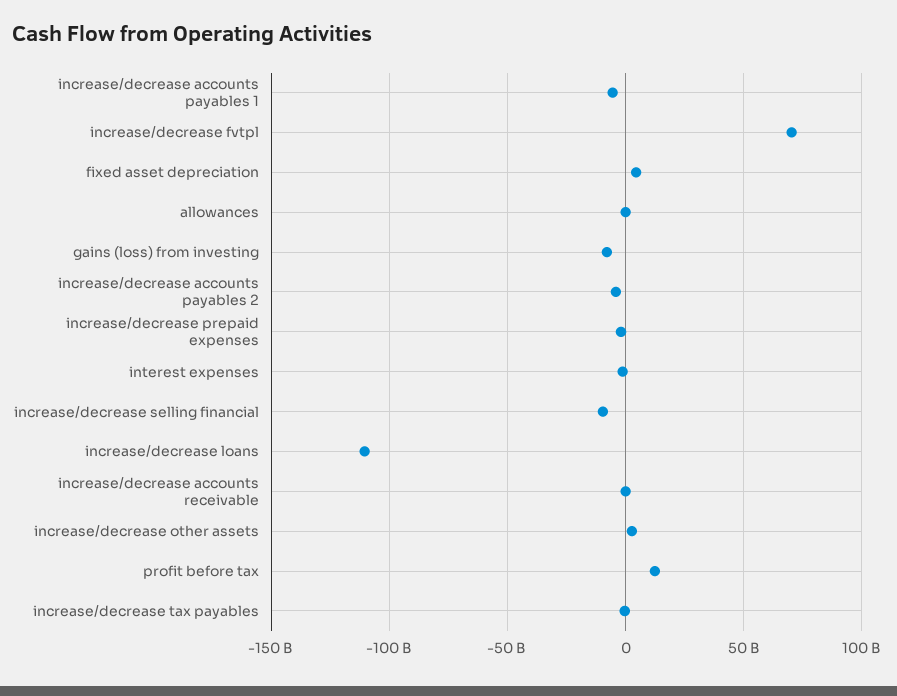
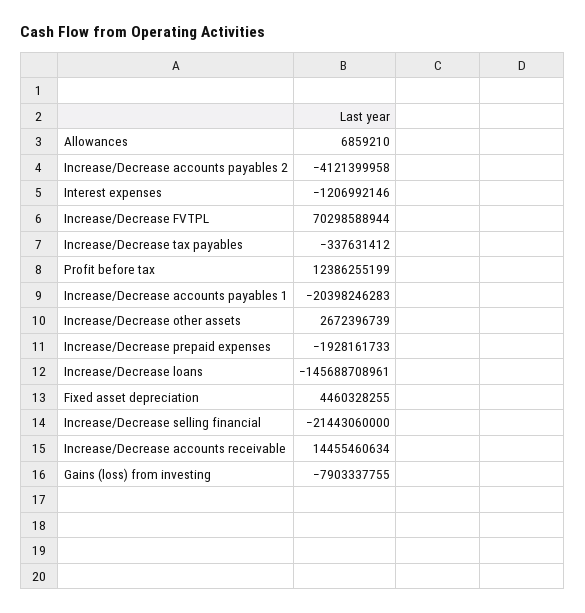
increase/decrease accounts payables 1: -5000000000 -> -20398246283
increase/decrease selling financial: -10000000000 -> -21443060000
increase/decrease loans: -110000000000 -> -145688708961
increase/decrease accounts receivable: 0 -> 14455460634

